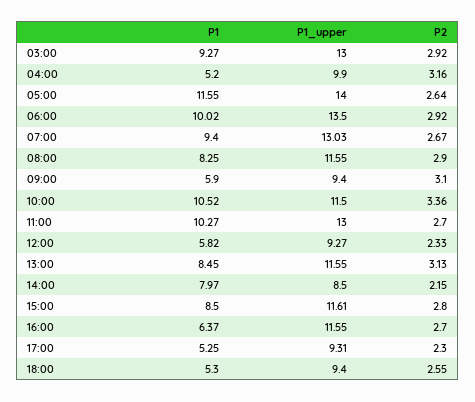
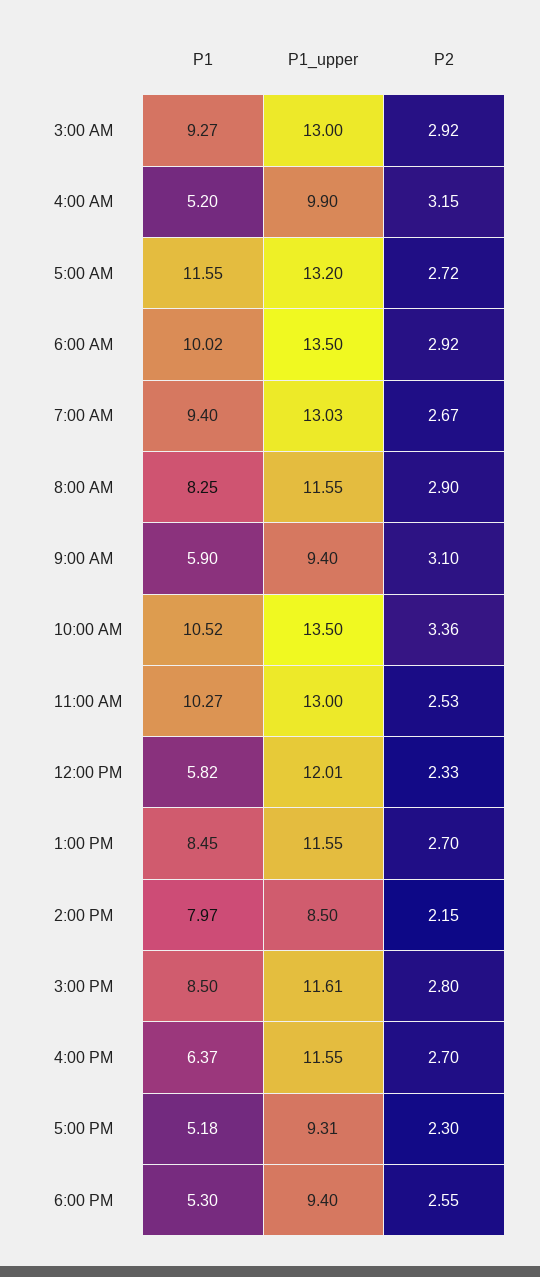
P2, 04:00: 3.16 -> 3.15
P1_upper, 05:00: 14 -> 13.2
P2, 05:00: 2.64 -> 2.72
P1_upper, 10:00: 11.5 -> 13.5
P2, 11:00: 2.7 -> 2.53
P1_upper, 12:00: 9.27 -> 12.01
P2, 13:00: 3.13 -> 2.7
P1, 17:00: 5.25 -> 5.18

